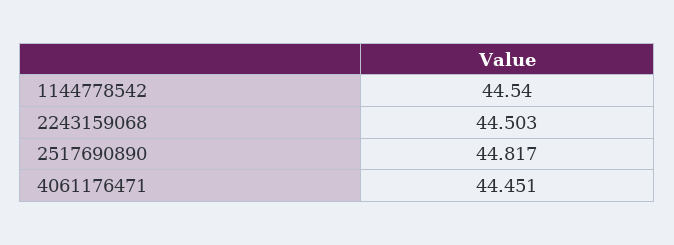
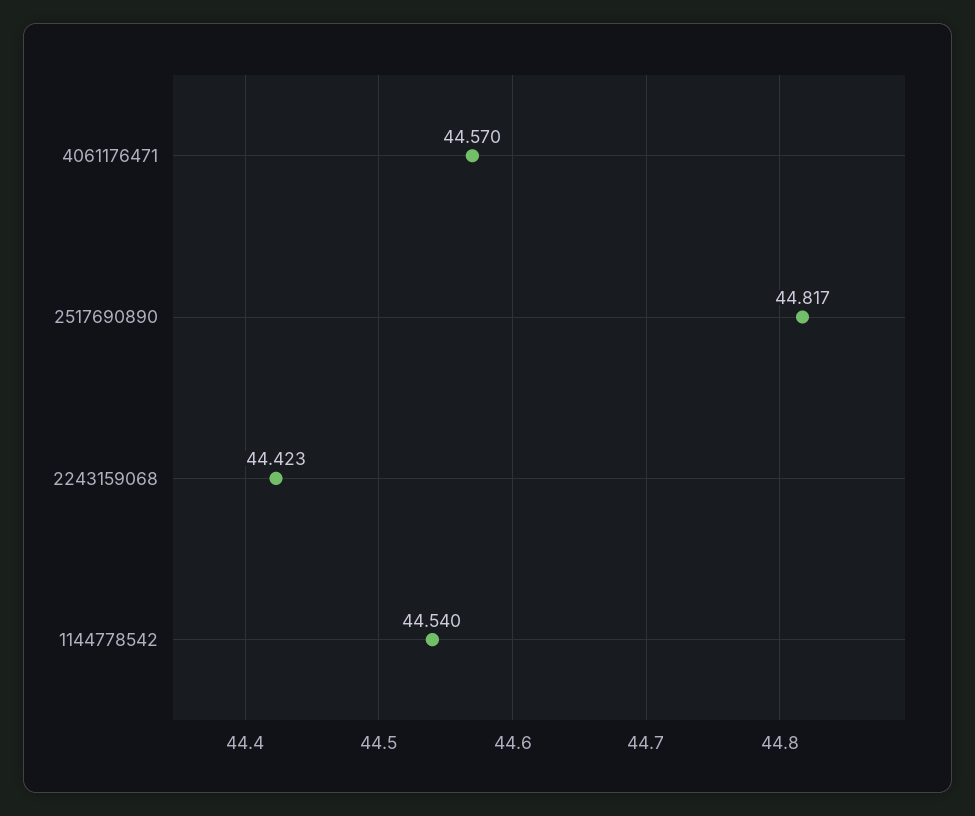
2243159068: 44.503 -> 44.423
4061176471: 44.451 -> 44.57

